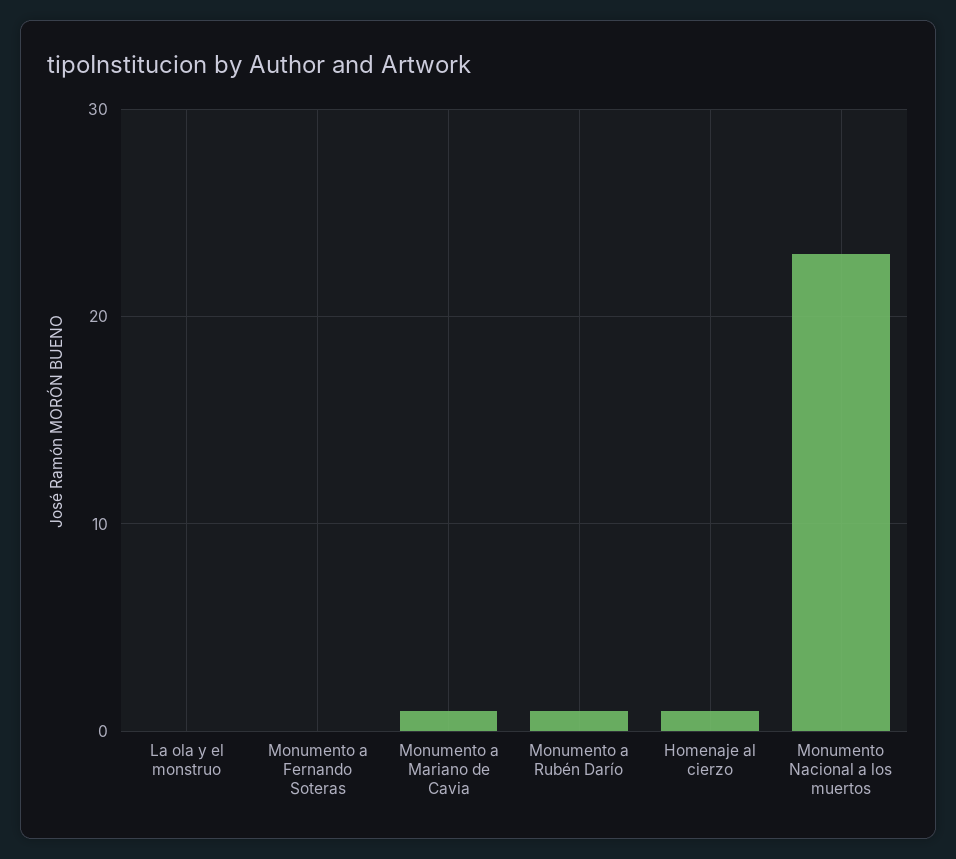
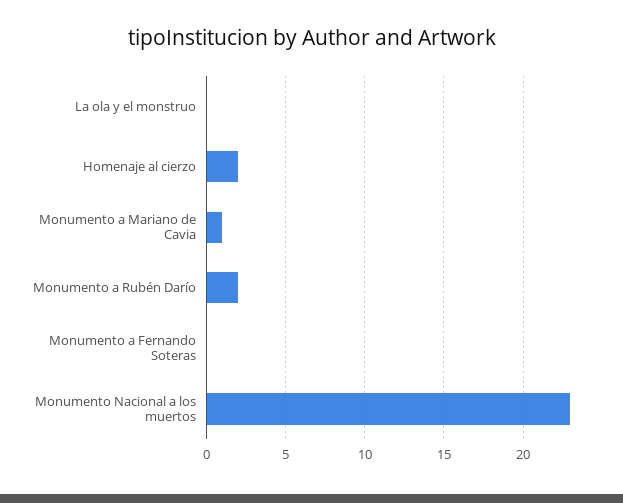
Monumento a Rubén Darío: 1 -> 2
Homenaje al cierzo: 1 -> 2

